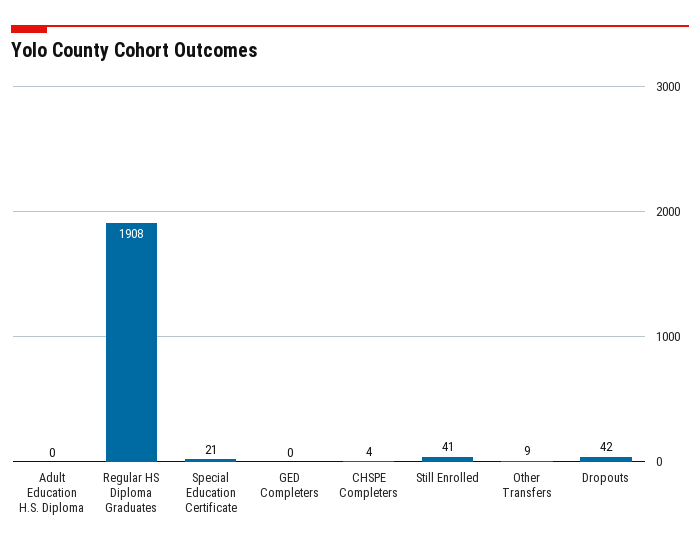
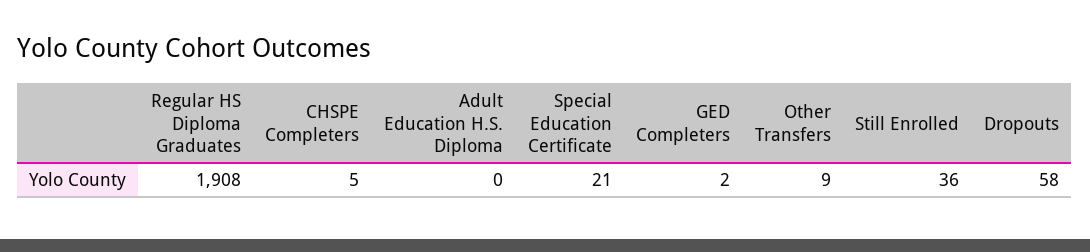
GED Completers: 0 -> 2
CHSPE Completers: 4 -> 5
Still Enrolled: 41 -> 36
Dropouts: 42 -> 58

